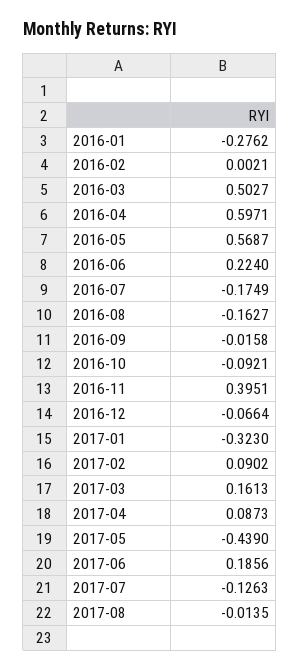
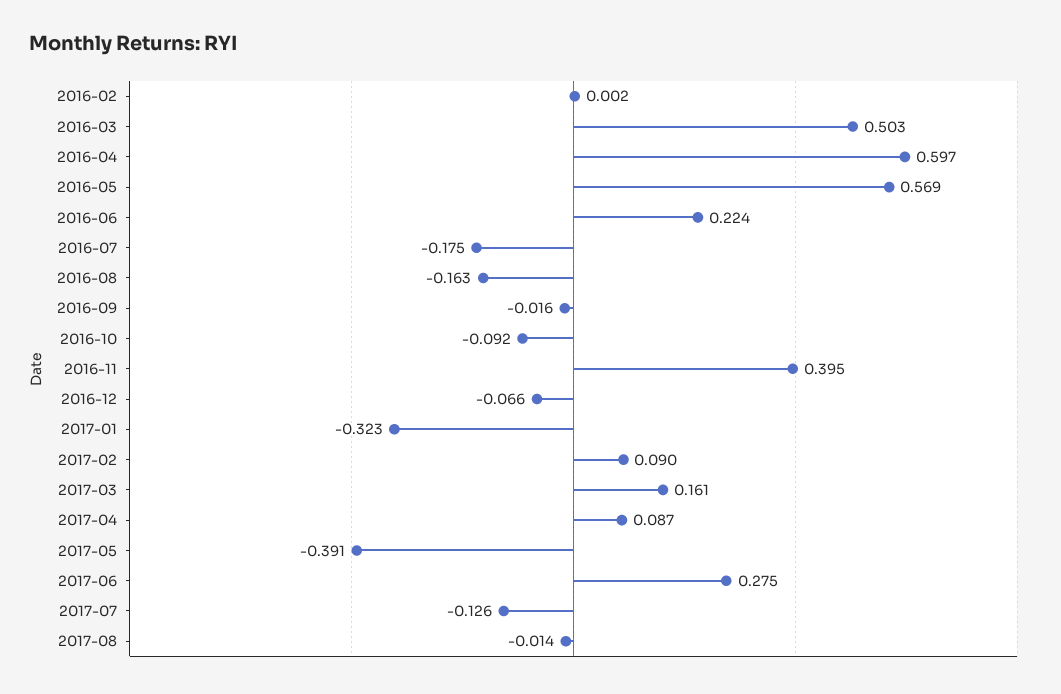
2016-01: -0.2762 -> none
2017-05: -0.439 -> -0.391
2017-06: 0.1856 -> 0.275

